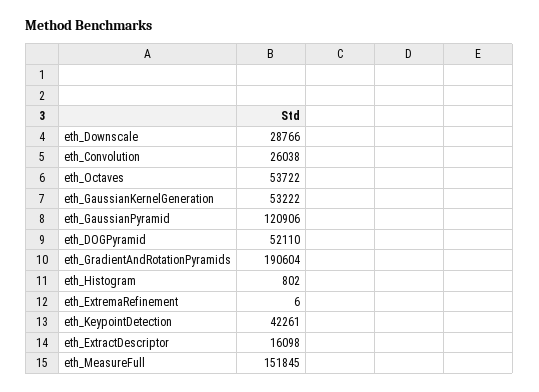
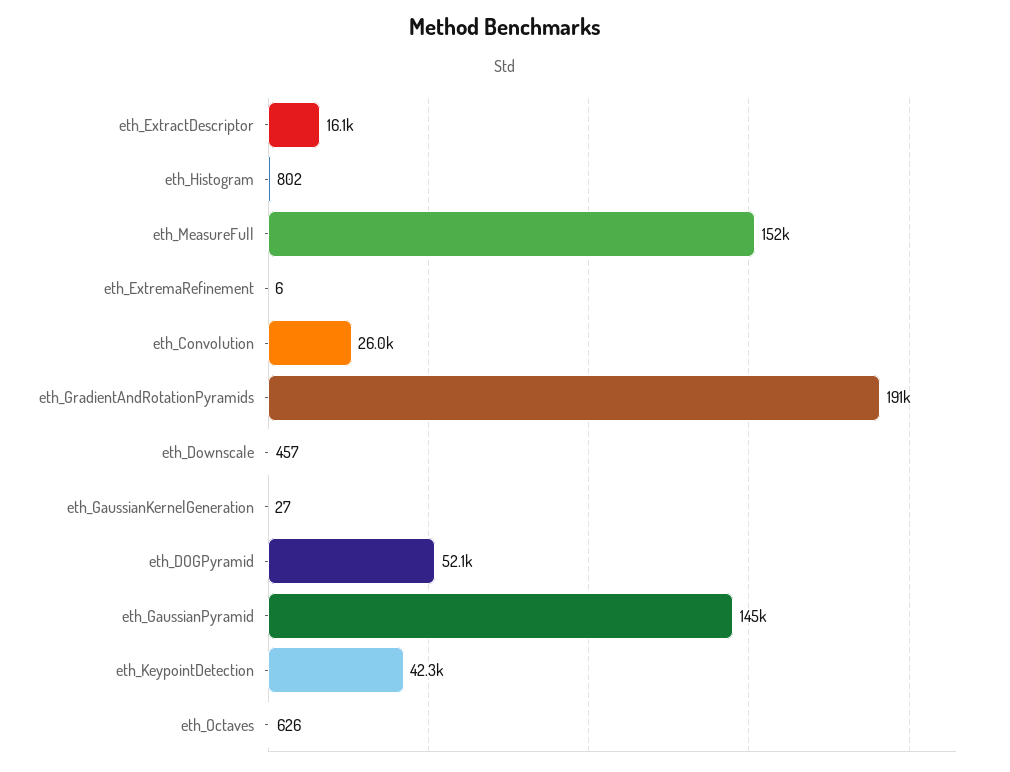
eth_Downscale: 28766 -> 457
eth_Octaves: 53722 -> 626
eth_GaussianKernelGeneration: 53222 -> 27
eth_GaussianPyramid: 120906 -> 145000

